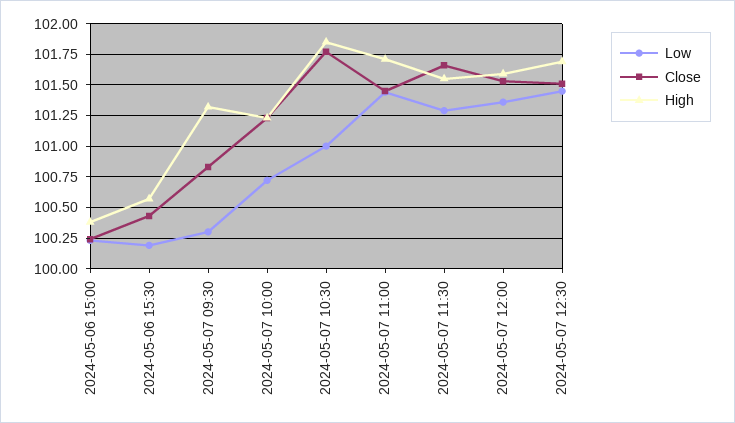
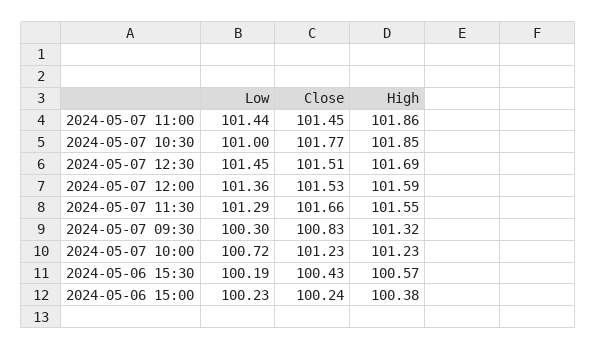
High, 2024-05-07 11:00: 101.7 -> 101.86

